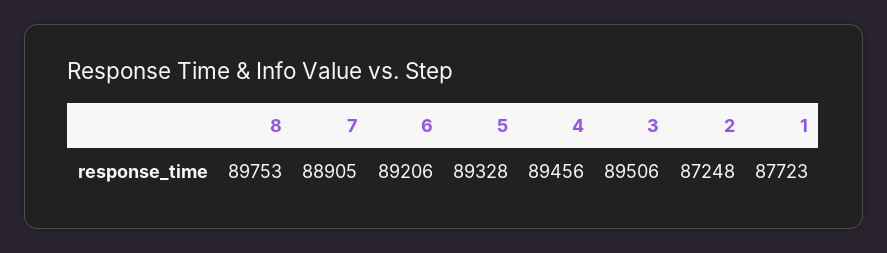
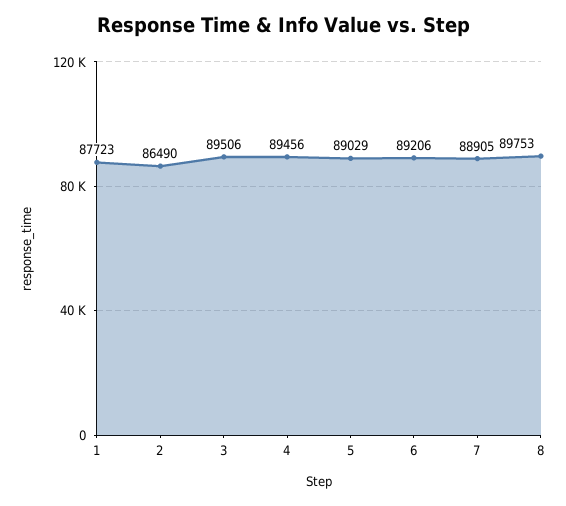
5: 89328 -> 89029
2: 87248 -> 86490

